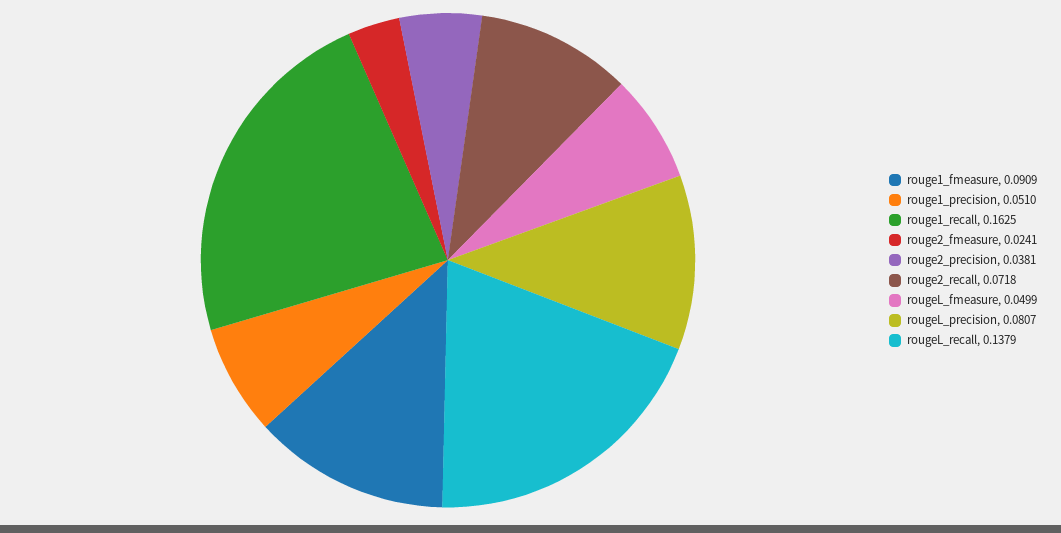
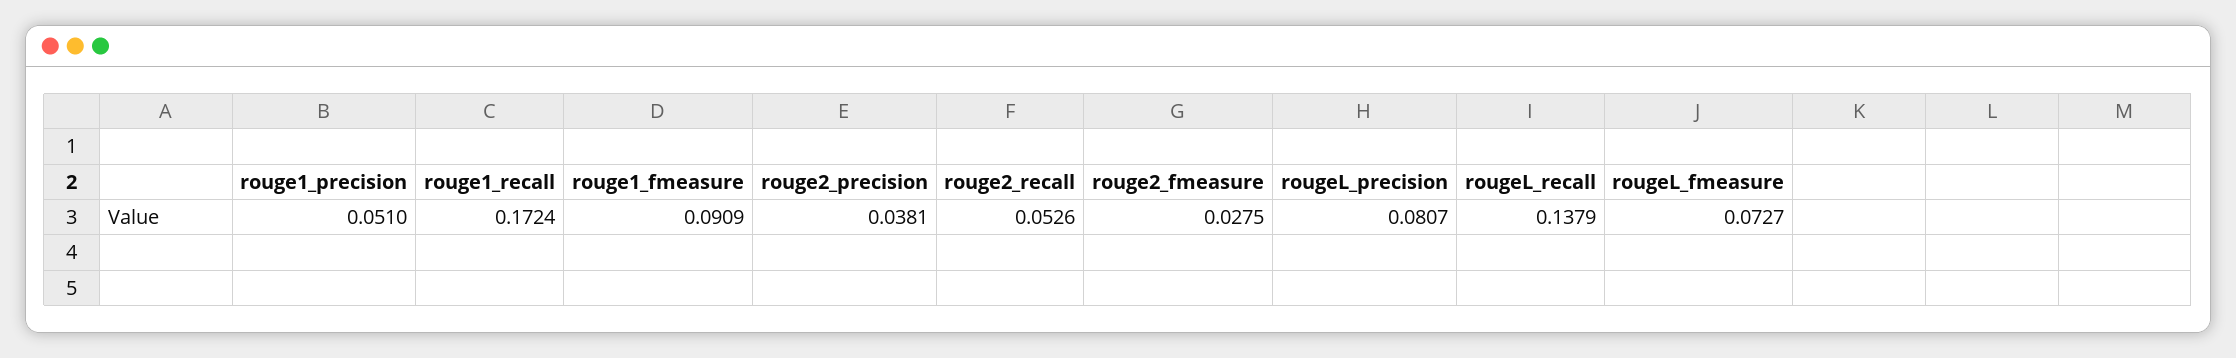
rouge1_recall: 0.1625 -> 0.1724
rouge2_fmeasure: 0.0241 -> 0.0275
rouge2_recall: 0.0718 -> 0.0526
rougeL_fmeasure: 0.0499 -> 0.0727

